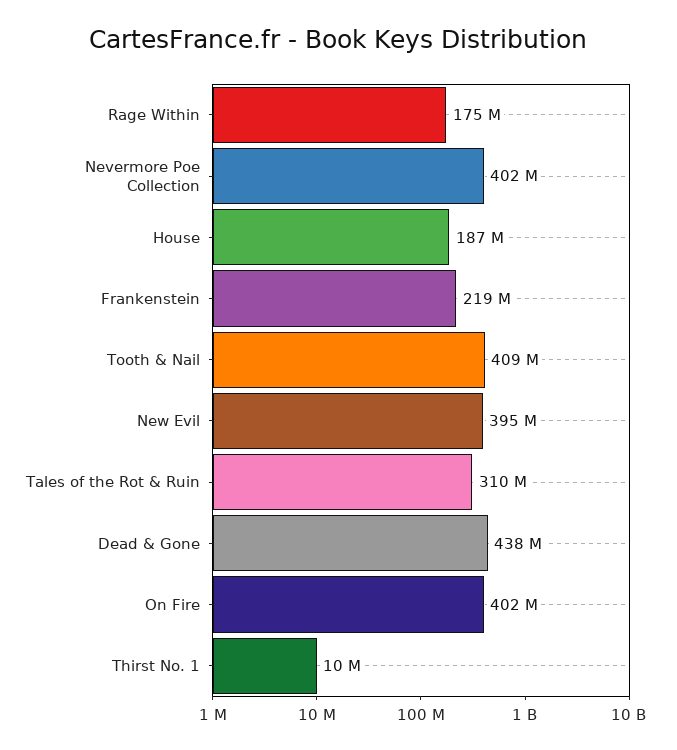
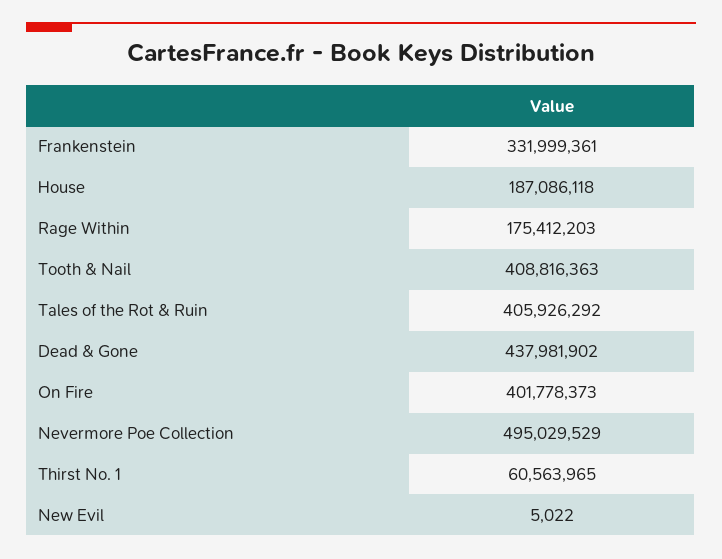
Nevermore Poe Collection: 402000000 -> 495029529
Frankenstein: 219000000 -> 331999361
New Evil: 395000000 -> 5022
Tales of the Rot & Ruin: 310000000 -> 405926292
Thirst No. 1: 10000000 -> 60563965

